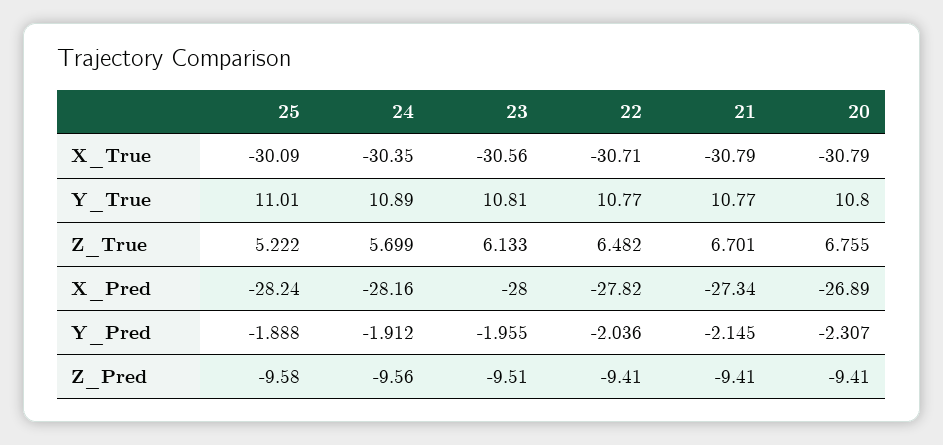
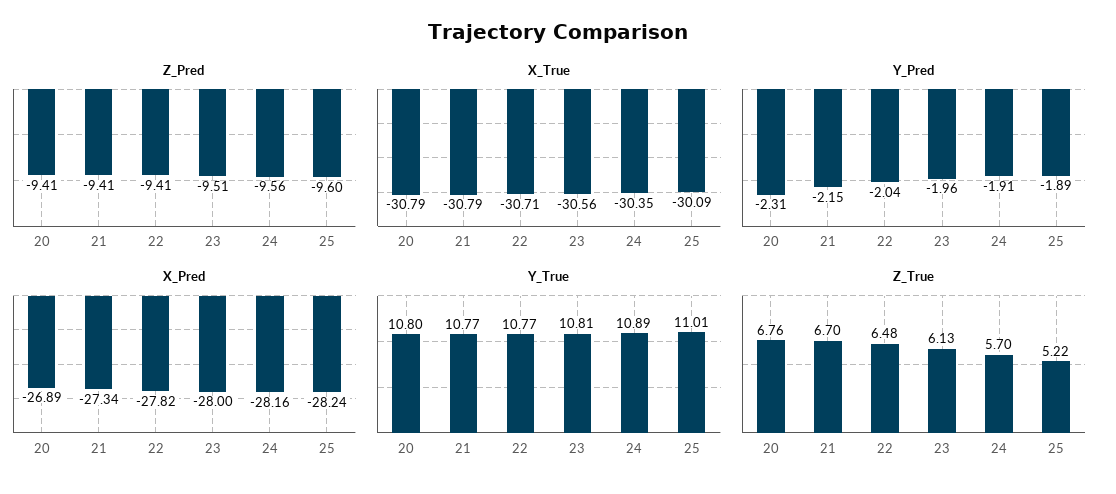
Z_Pred, 25: -9.58 -> -9.6

